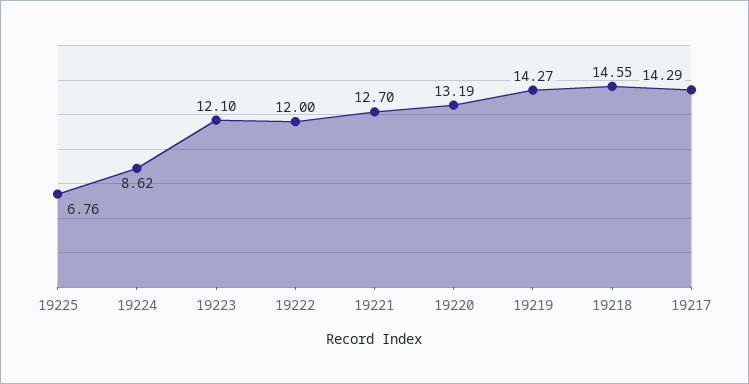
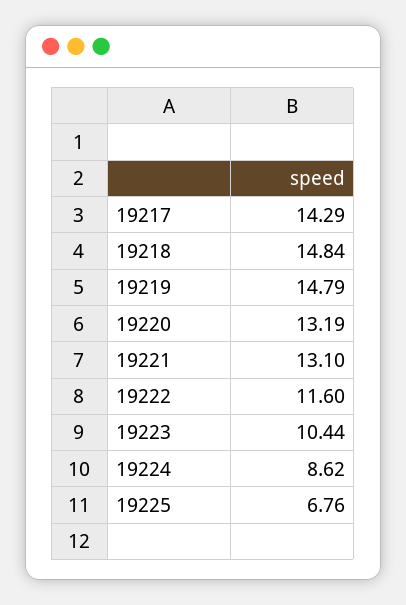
19223: 12.1 -> 10.44
19222: 12 -> 11.6
19221: 12.7 -> 13.1
19219: 14.27 -> 14.79
19218: 14.55 -> 14.84

